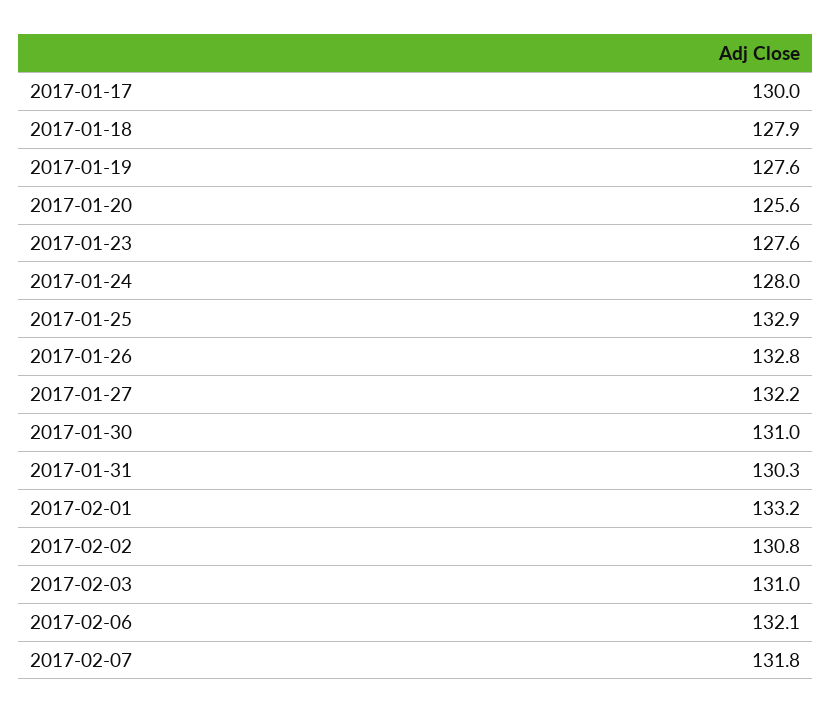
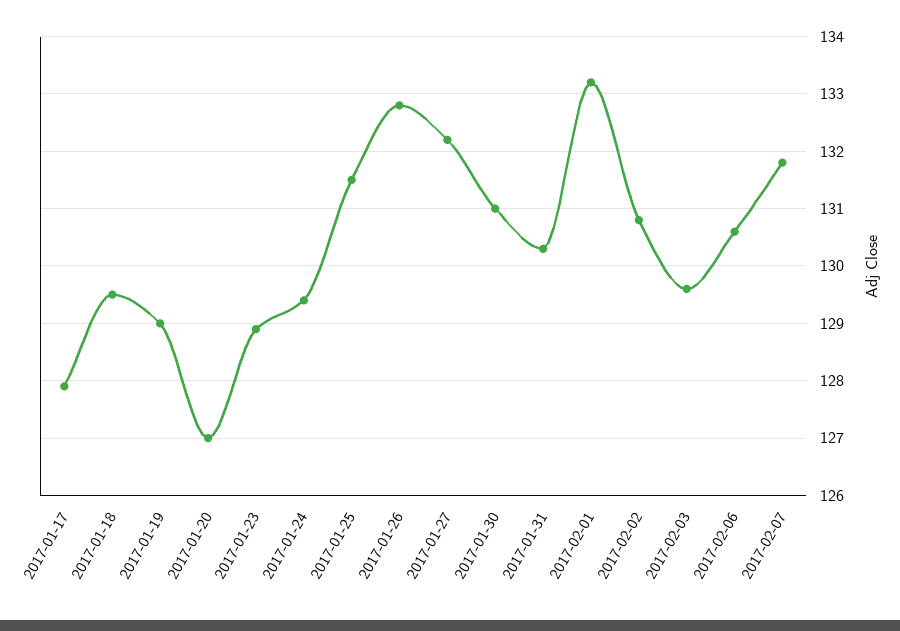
2017-01-17: 130 -> 128
2017-01-18: 127.9 -> 129.5
2017-01-19: 127.6 -> 129
2017-01-20: 125.6 -> 127
2017-01-23: 127.6 -> 129
2017-01-24: 128 -> 129.5
2017-01-25: 132.9 -> 131.5
2017-02-03: 131 -> 129.5
2017-02-06: 132.1 -> 130.5

